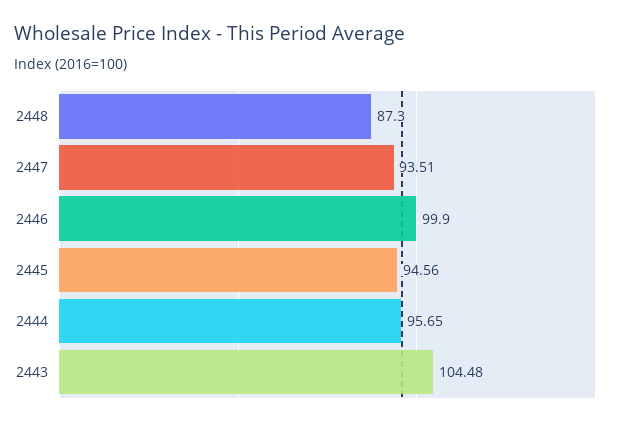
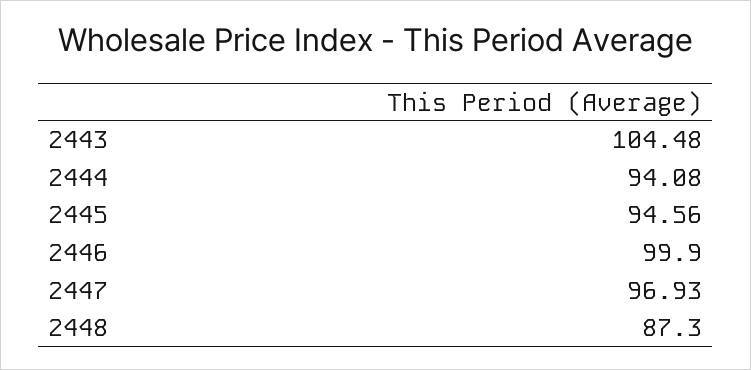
2447: 93.51 -> 96.93
2444: 95.65 -> 94.08

